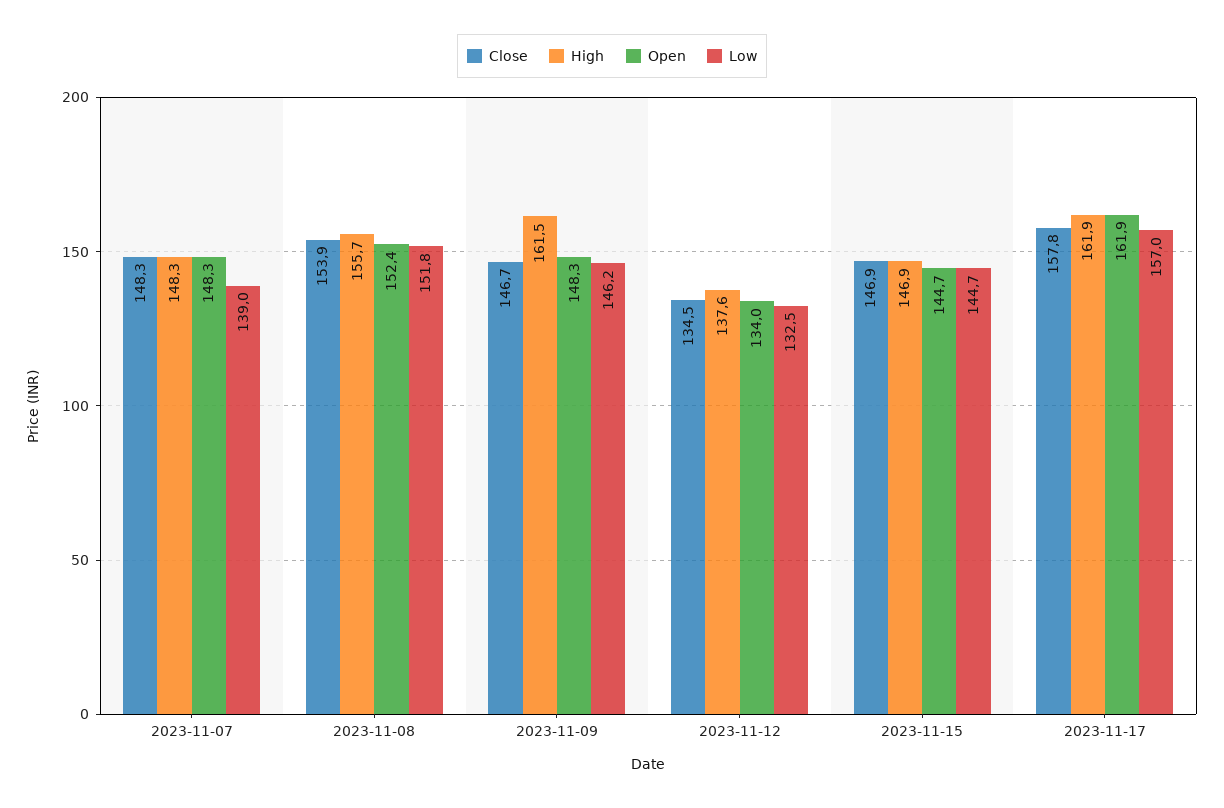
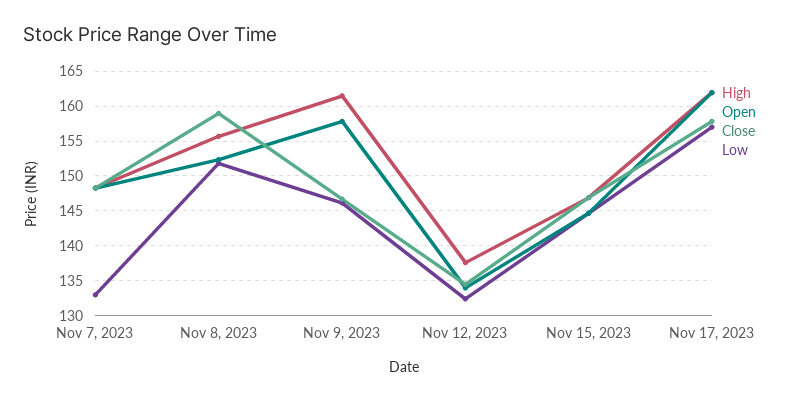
Low, 2023-11-07: 139 -> 133
Close, 2023-11-08: 153.9 -> 159
Open, 2023-11-09: 148.3 -> 158

